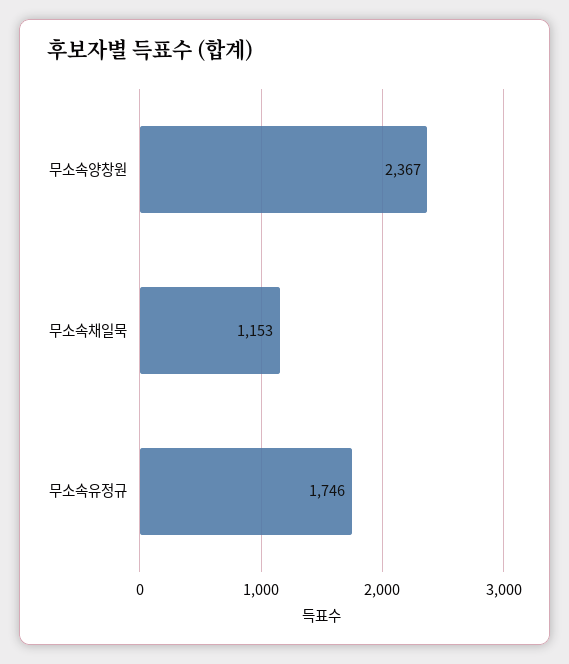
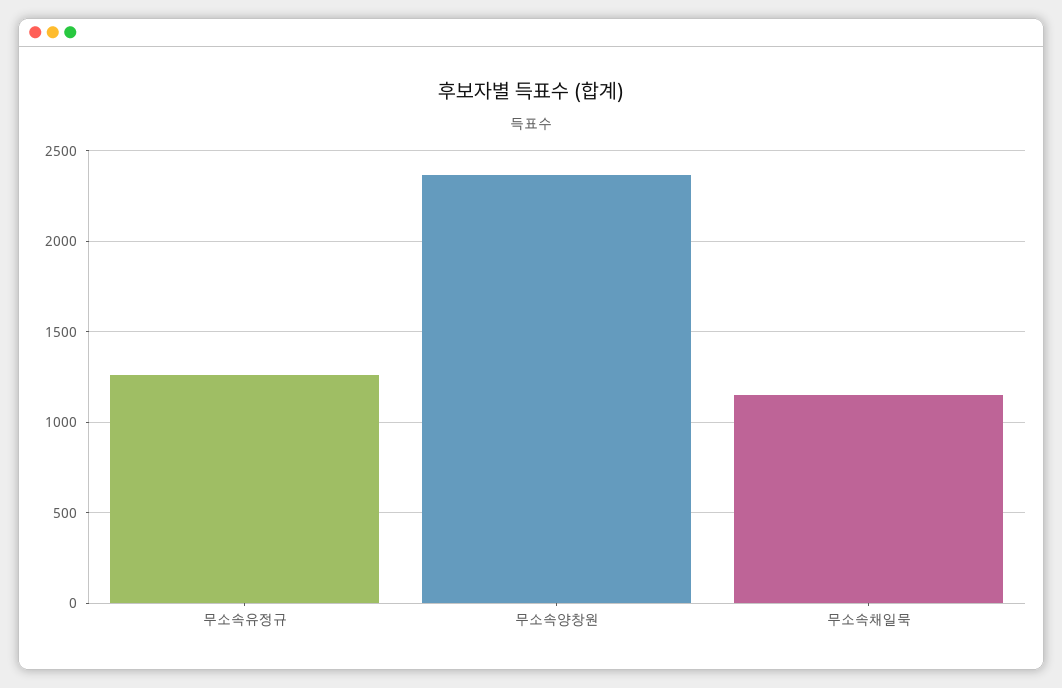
무소속유정규: 1746 -> 1250

